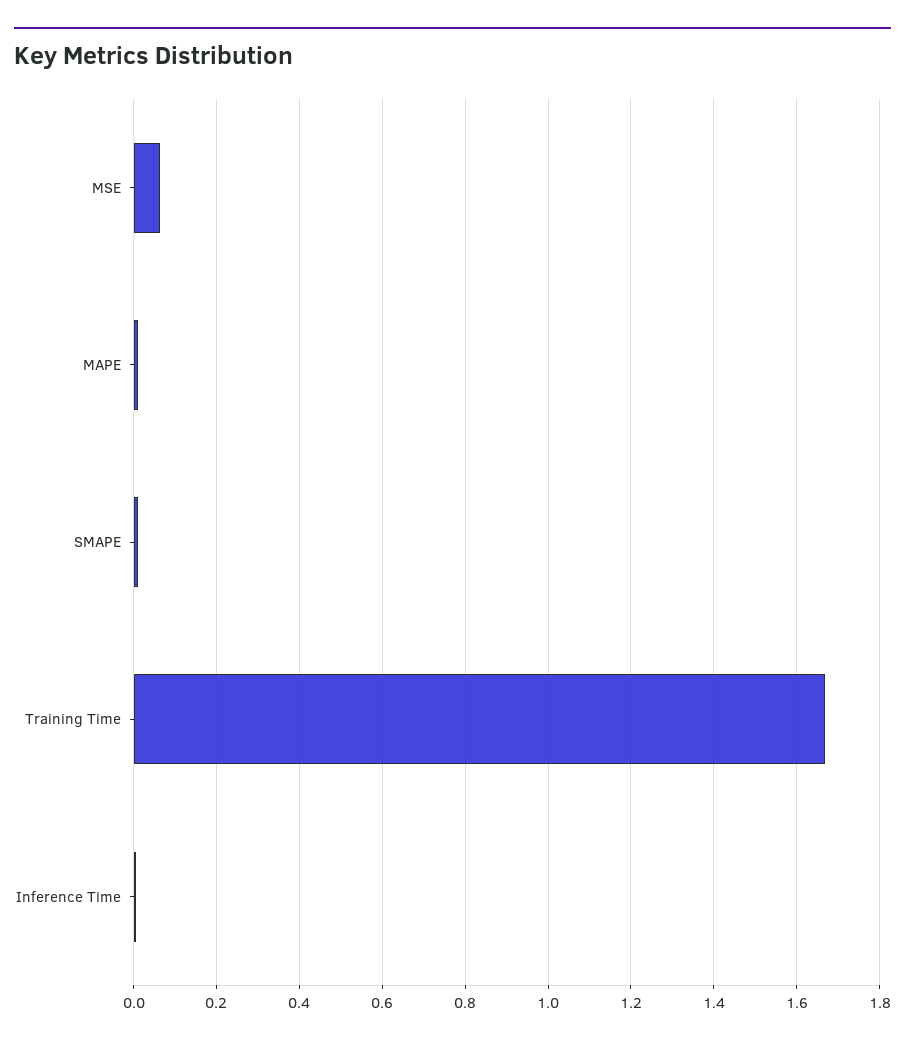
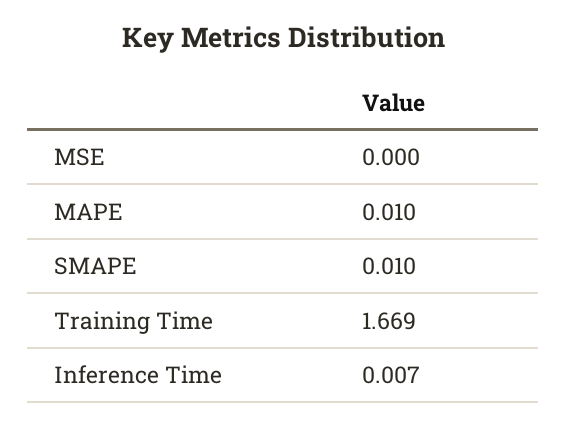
MSE: 0.06 -> 0

